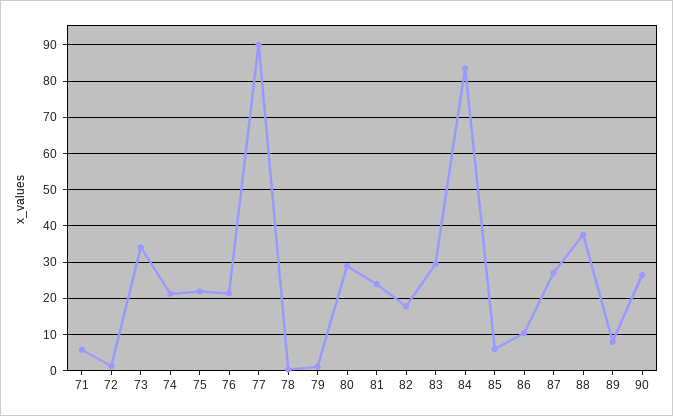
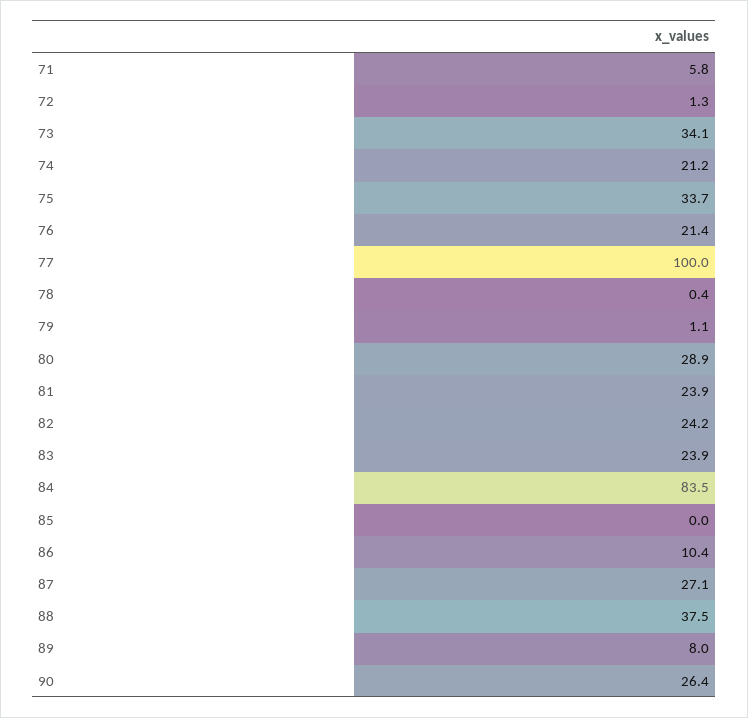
75: 22 -> 33.7
77: 90 -> 100
82: 18 -> 24.2
83: 30 -> 23.9
85: 6 -> 0

